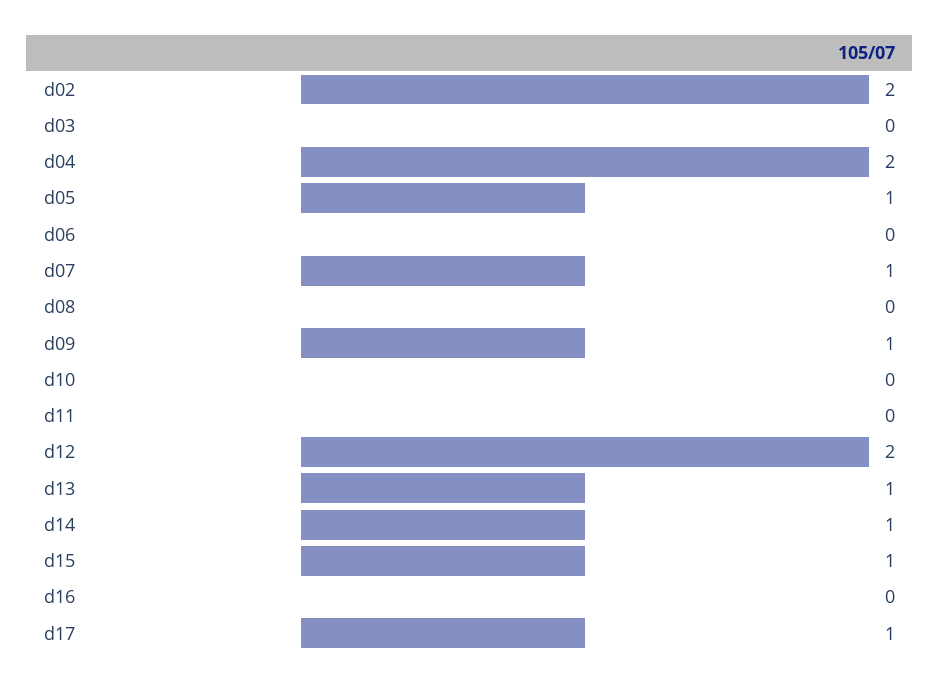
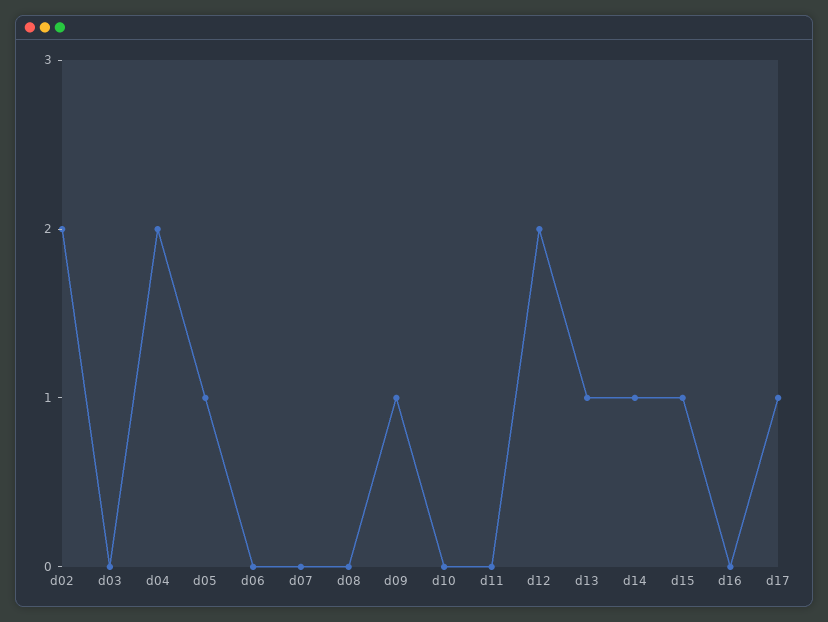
d07: 1 -> 0

